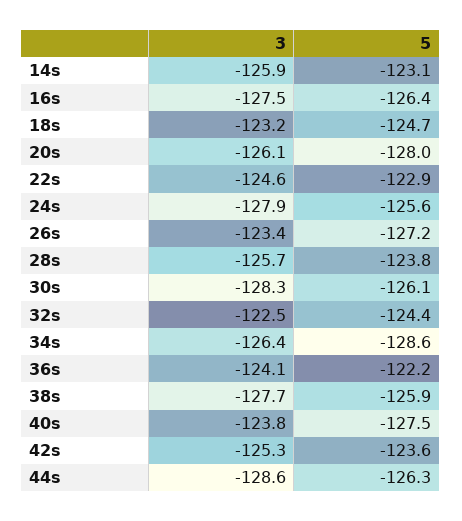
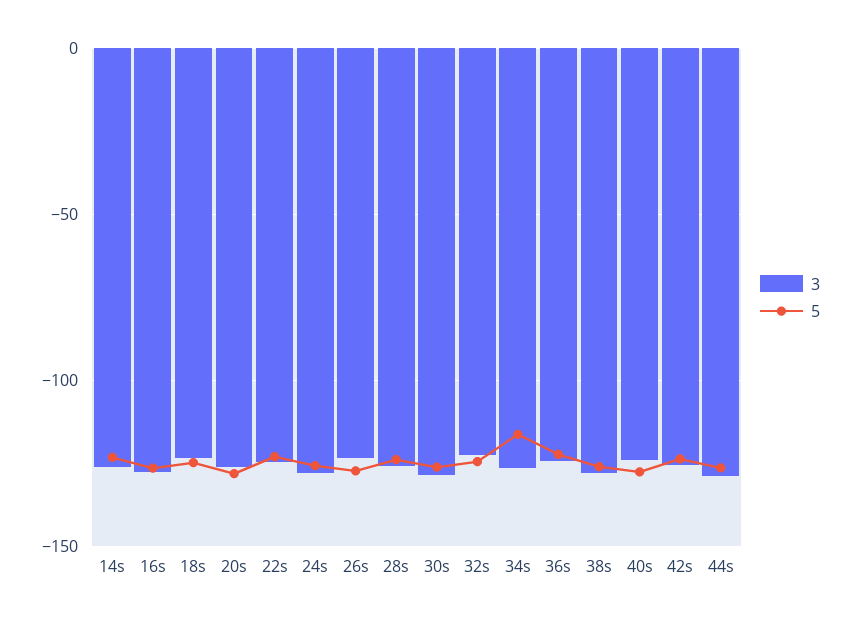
5, 34s: -128.6 -> -115

